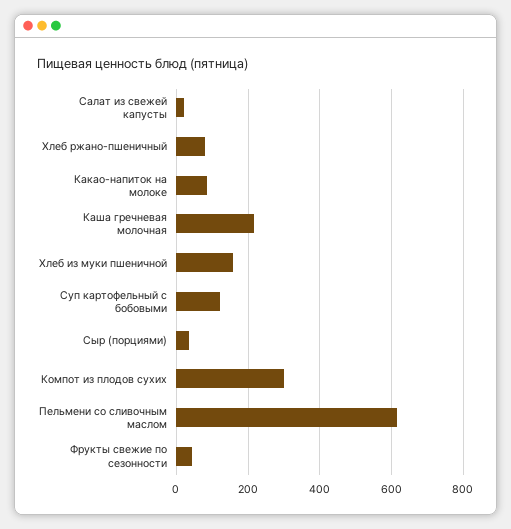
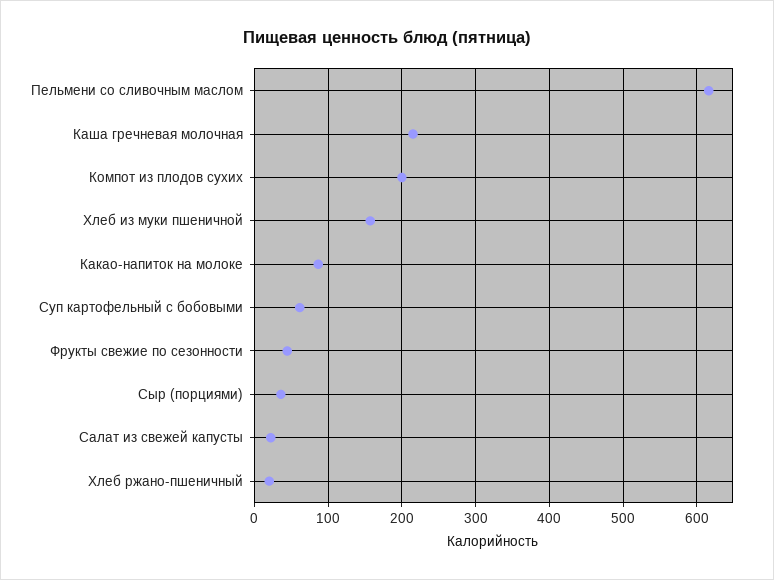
Хлеб ржано-пшеничный: 80 -> 20
Суп картофельный с бобовыми: 120 -> 60
Компот из плодов сухих: 300 -> 200

